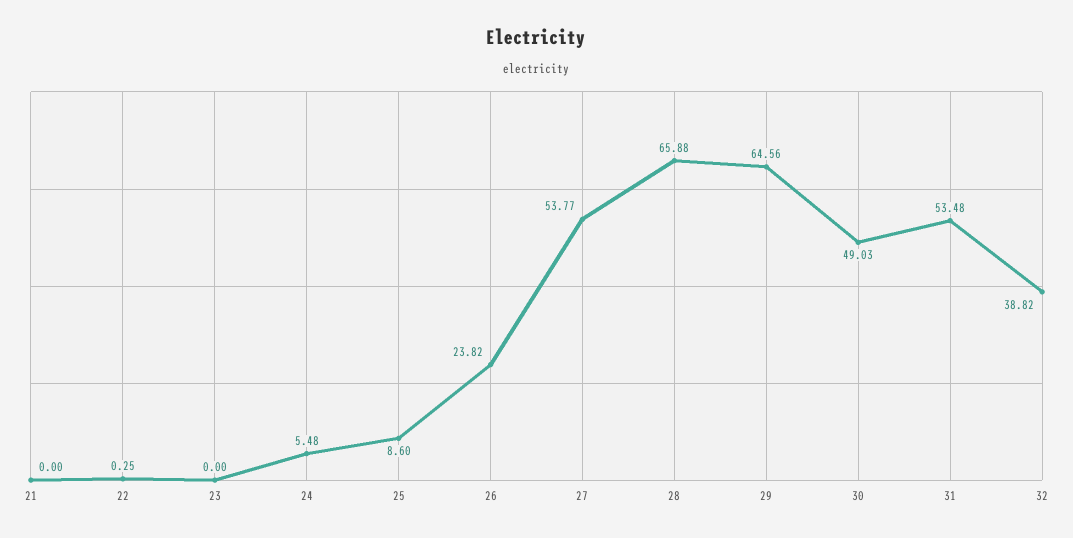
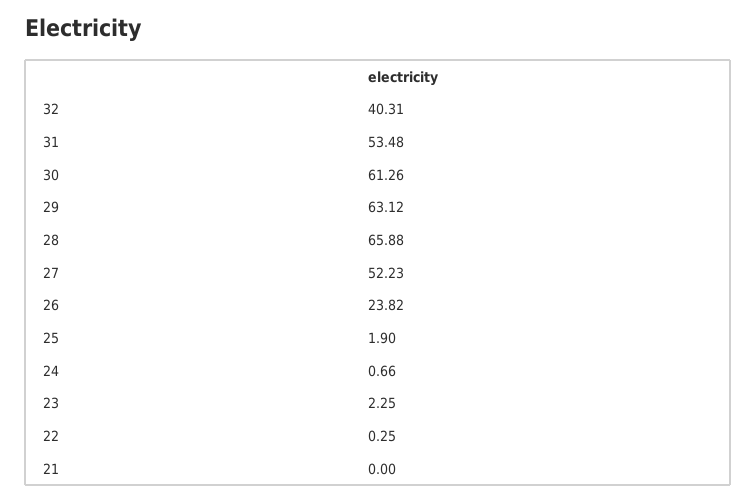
23: 0 -> 2.25
24: 5.48 -> 0.66
25: 8.6 -> 1.9
27: 53.77 -> 52.23
29: 64.56 -> 63.12
30: 49.03 -> 61.26
32: 38.82 -> 40.31

